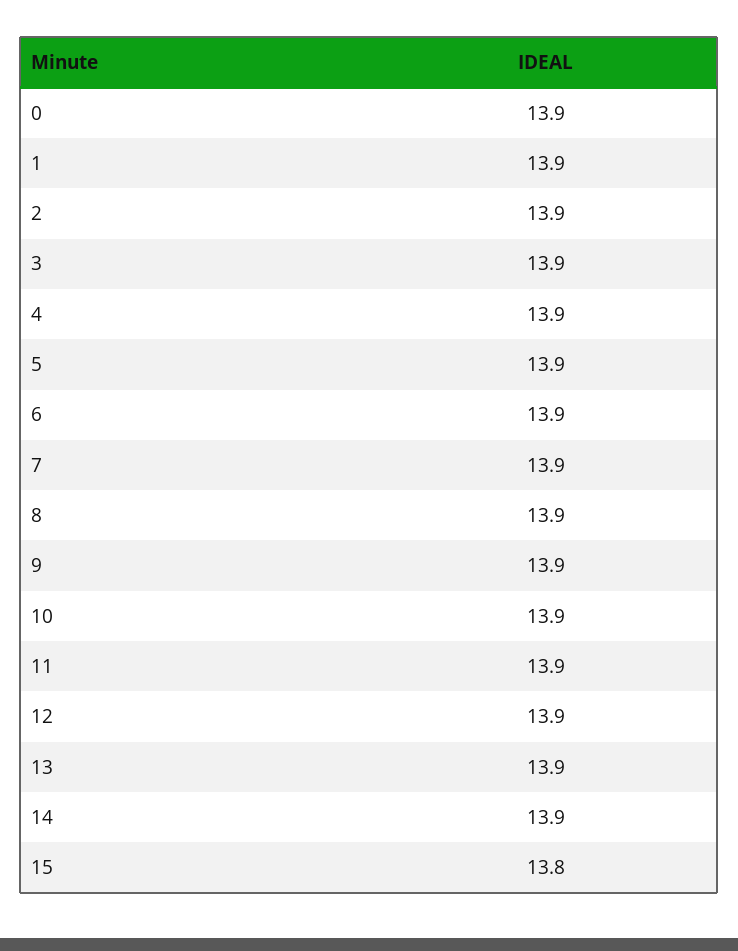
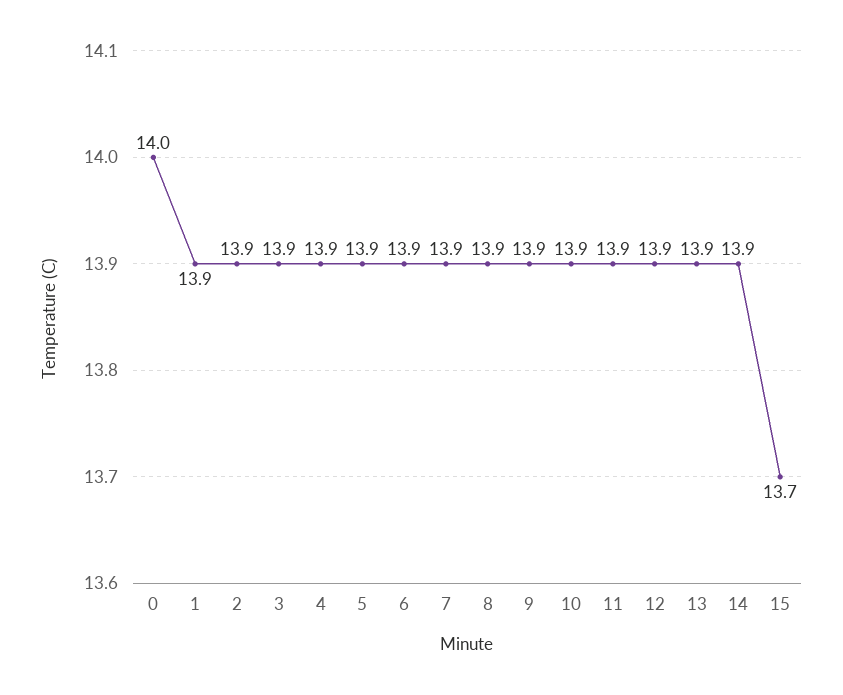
0: 13.9 -> 14
15: 13.8 -> 13.7

